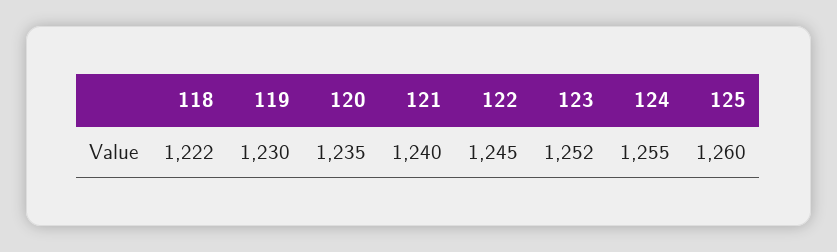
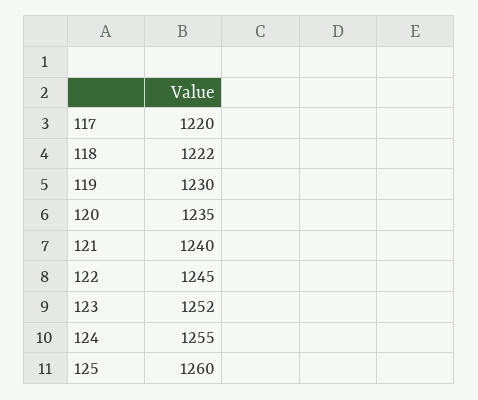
117: none -> 1220

